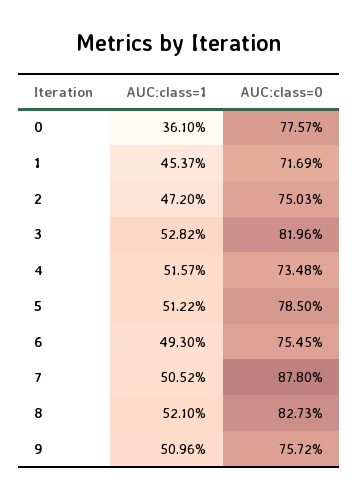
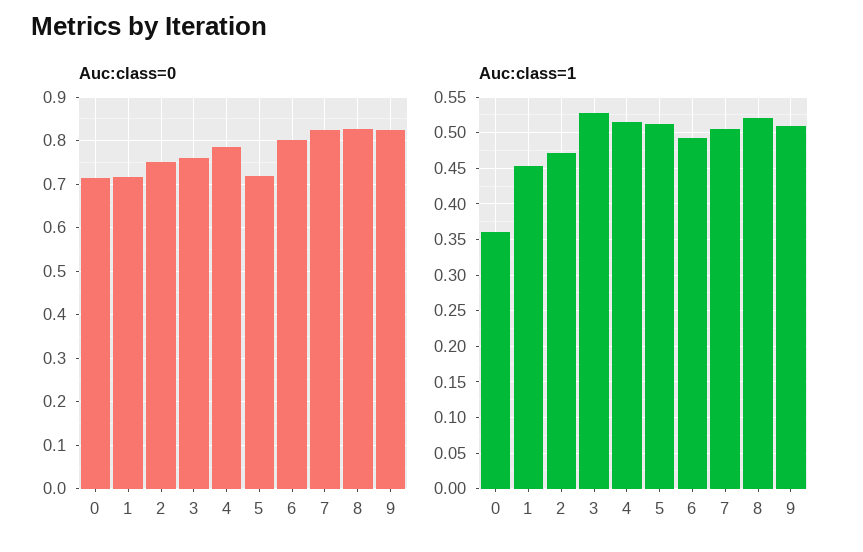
AUC:class=0, 0: 0.7757 -> 0.72
AUC:class=0, 3: 0.8196 -> 0.76
AUC:class=0, 4: 0.7348 -> 0.78
AUC:class=0, 5: 0.785 -> 0.72
AUC:class=0, 6: 0.7545 -> 0.8
AUC:class=0, 7: 0.878 -> 0.82
AUC:class=0, 9: 0.7572 -> 0.82

